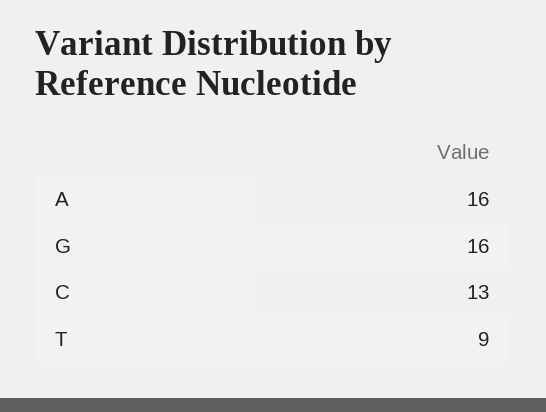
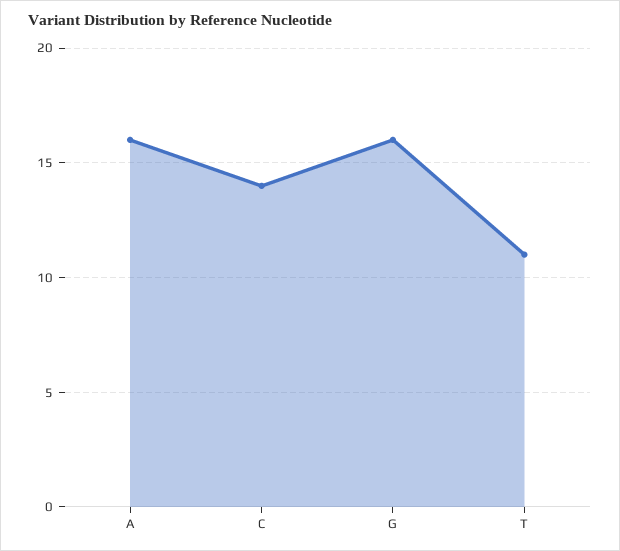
C: 13 -> 14
T: 9 -> 11

